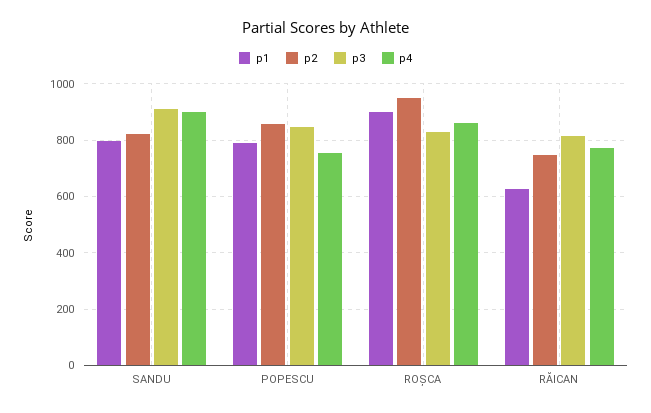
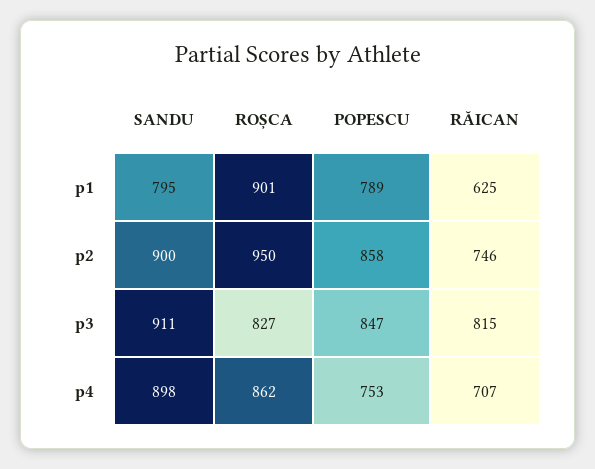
p2, SANDU: 825 -> 900
p4, RĂICAN: 775 -> 707

